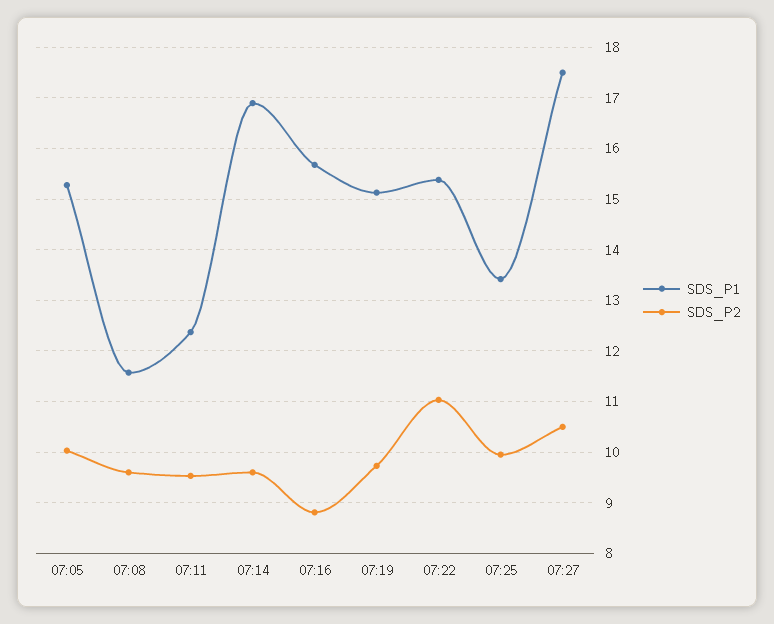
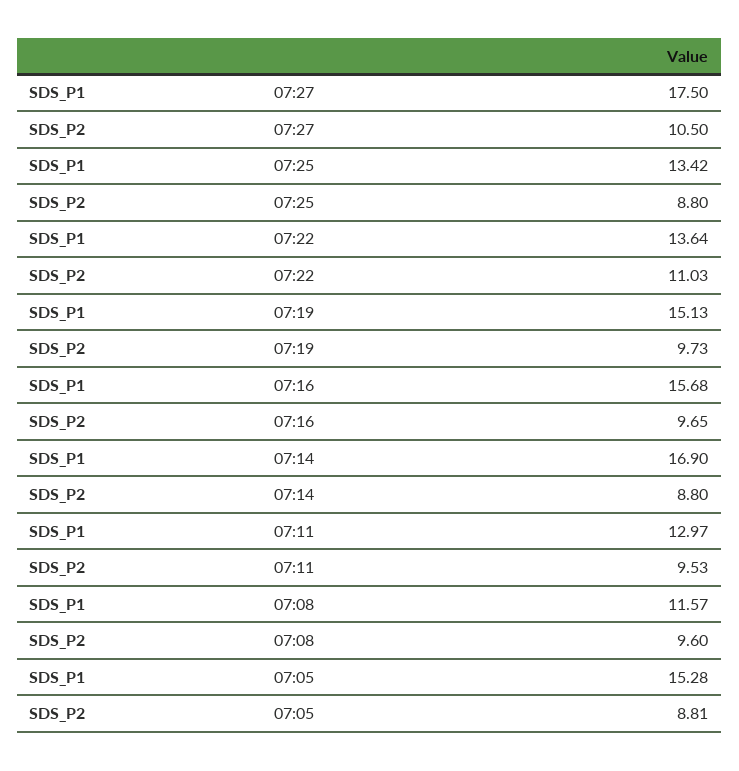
SDS_P2, 07:05: 10 -> 8.81
SDS_P1, 07:11: 12.4 -> 12.97
SDS_P2, 07:14: 9.6 -> 8.8
SDS_P2, 07:16: 8.8 -> 9.65
SDS_P1, 07:22: 15.4 -> 13.64
SDS_P2, 07:25: 10 -> 8.8

